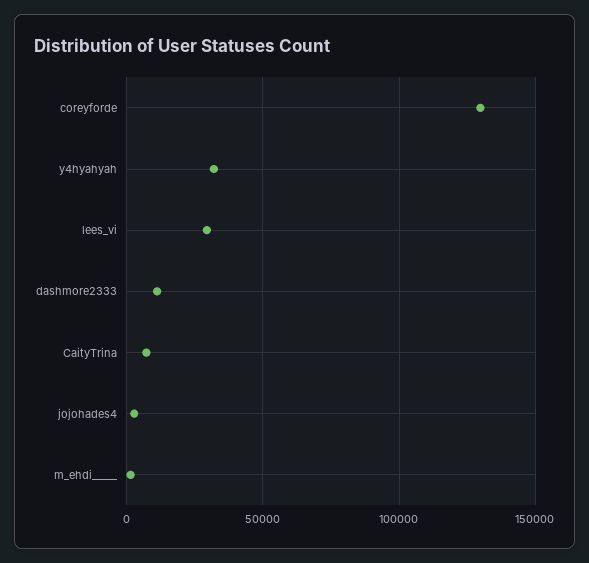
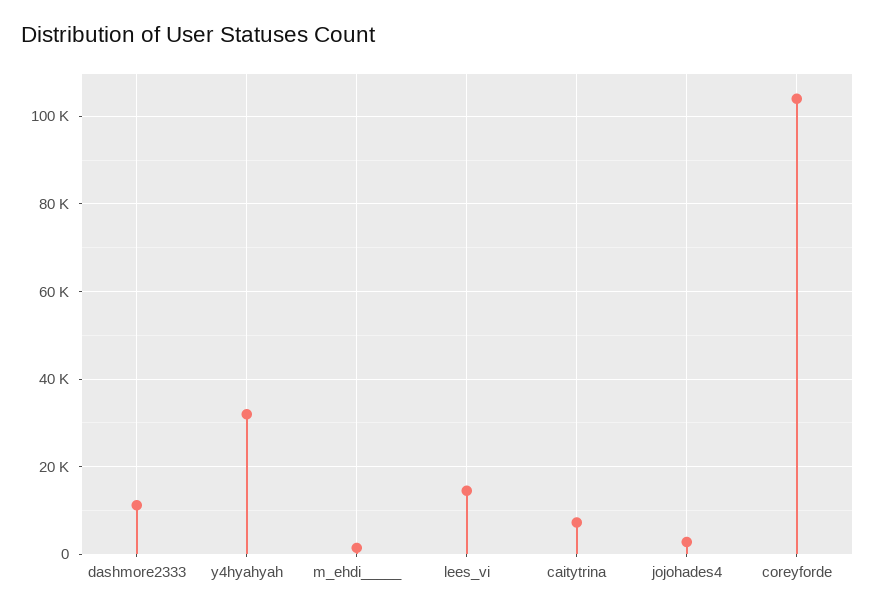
coreyforde: 130000 -> 104000
lees_vi: 30000 -> 14000

